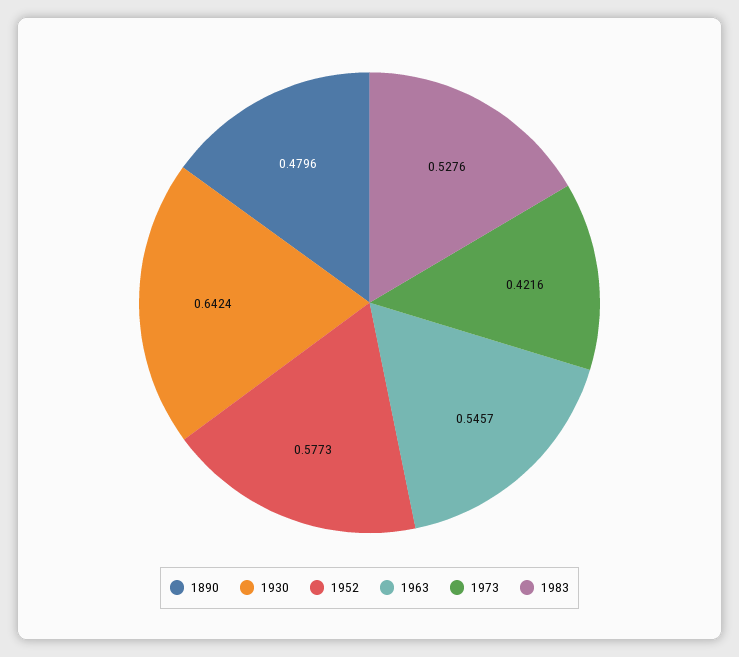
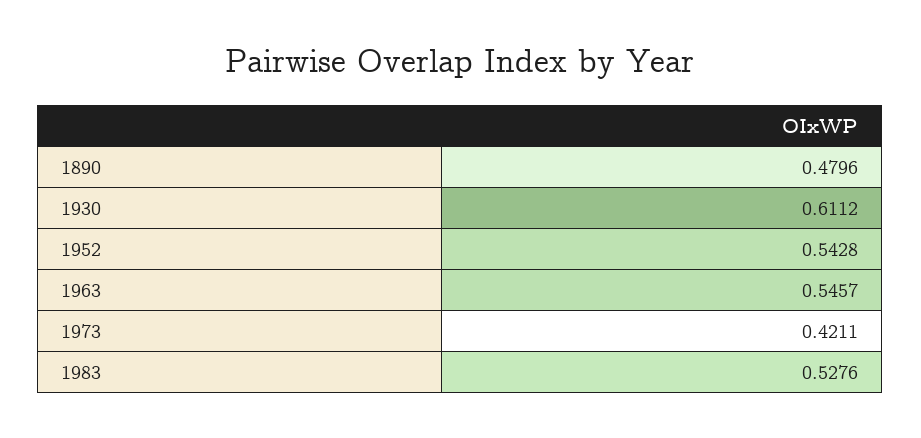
1930: 0.6424 -> 0.6112
1952: 0.5773 -> 0.5428
1973: 0.4216 -> 0.4211

